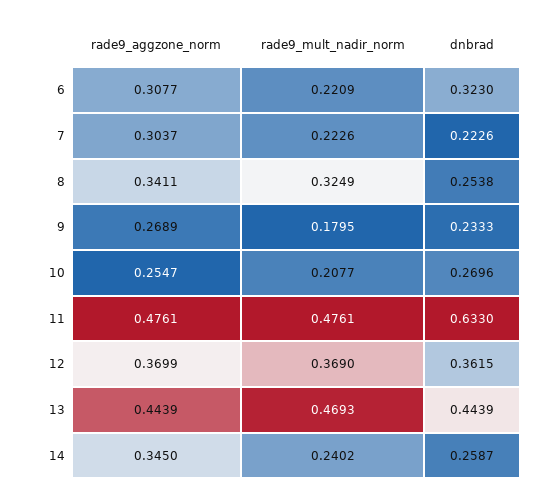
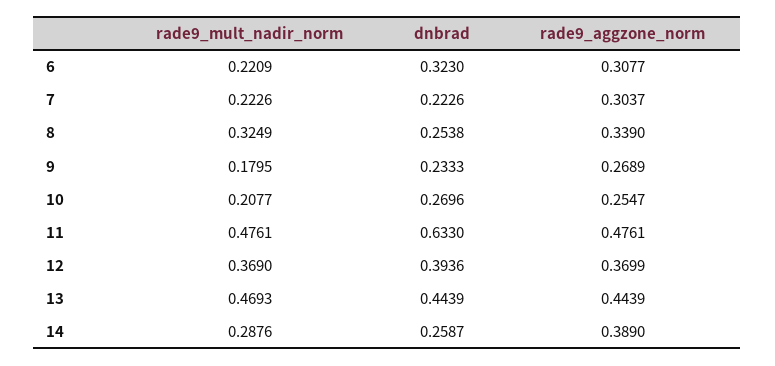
rade9_aggzone_norm, 8: 0.3411 -> 0.339
dnbrad, 12: 0.3615 -> 0.3936
rade9_aggzone_norm, 14: 0.345 -> 0.389
rade9_mult_nadir_norm, 14: 0.2402 -> 0.2876

